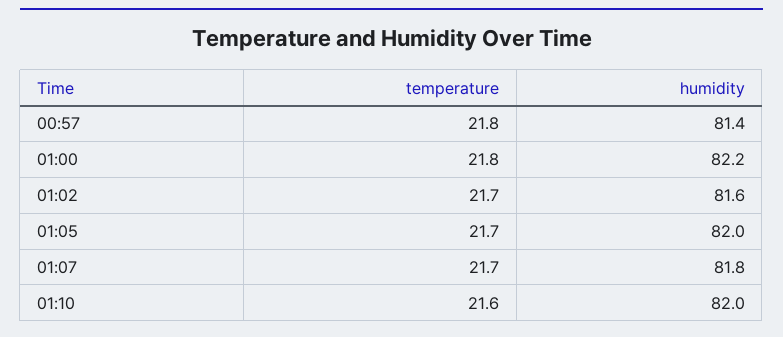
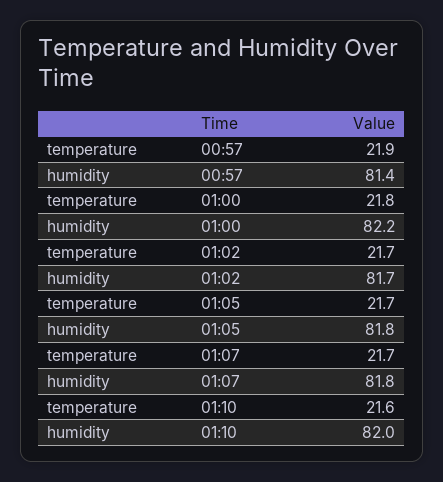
temperature, 00:57: 21.8 -> 21.9
humidity, 01:02: 81.6 -> 81.7
humidity, 01:05: 82 -> 81.8

